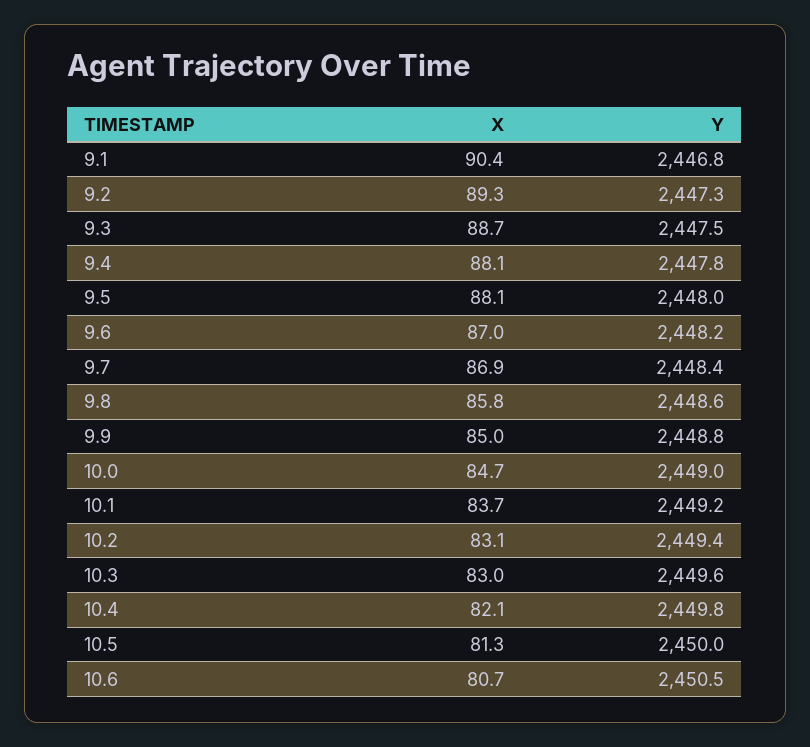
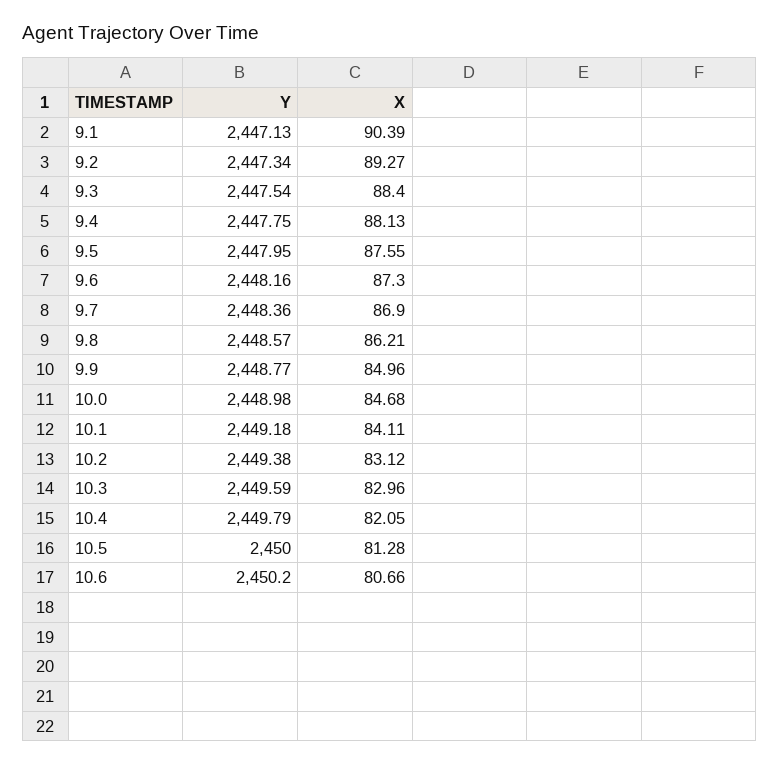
Y, 9.1: 2446.8 -> 2447.13
X, 9.3: 88.7 -> 88.4
X, 9.5: 88.1 -> 87.55
X, 9.6: 87 -> 87.3
X, 9.8: 85.8 -> 86.21
X, 10.1: 83.7 -> 84.11
Y, 10.6: 2450.5 -> 2450.2

